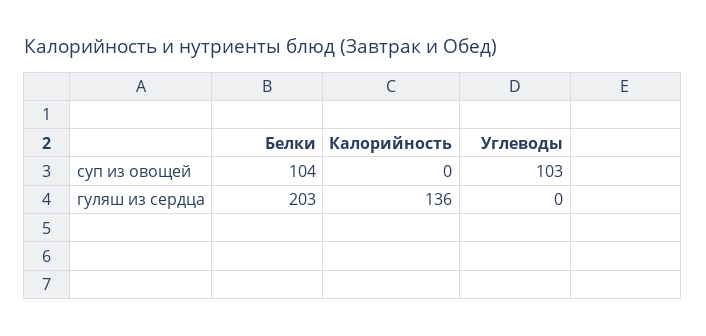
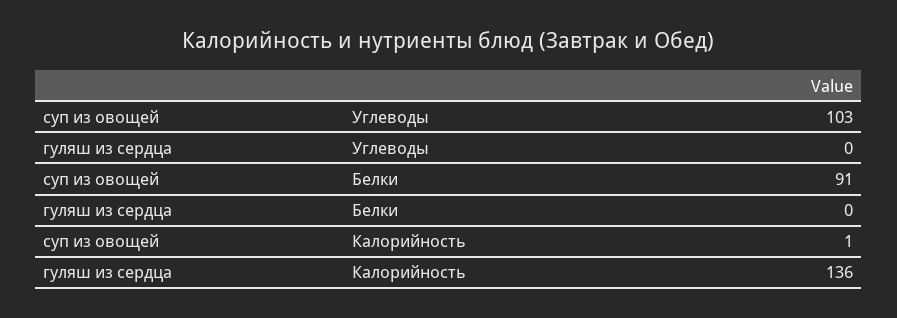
Белки, суп из овощей: 104 -> 91
Калорийность, суп из овощей: 0 -> 1
Белки, гуляш из сердца: 203 -> 0

